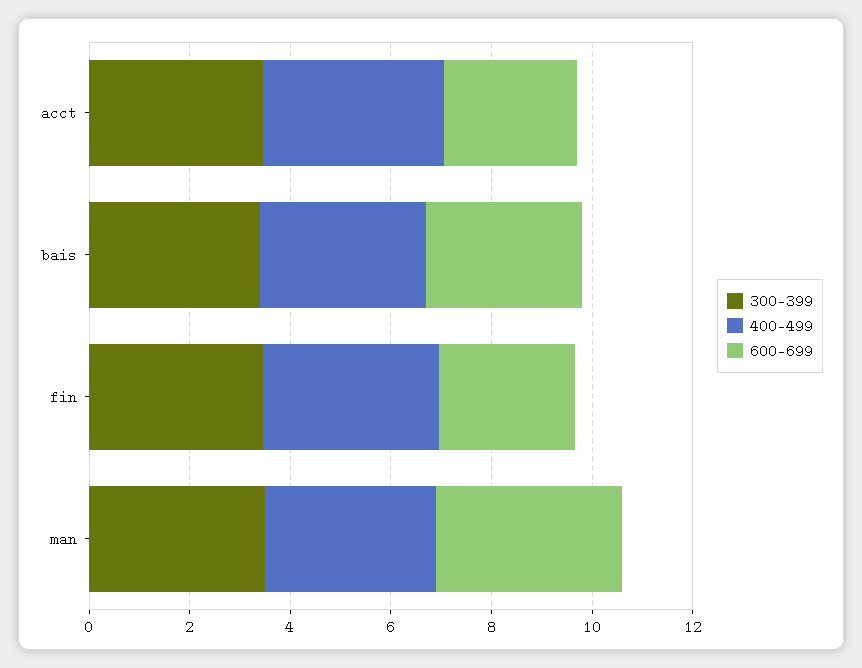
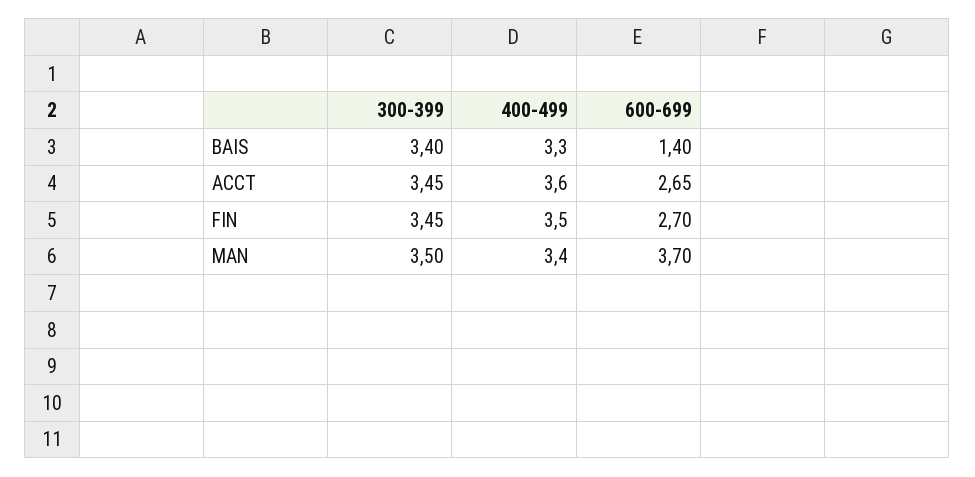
600-699, bais: 3 -> 1.4

